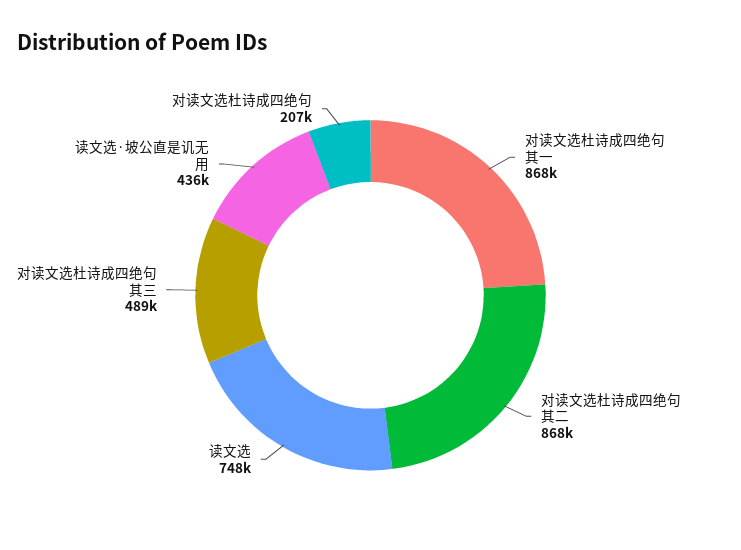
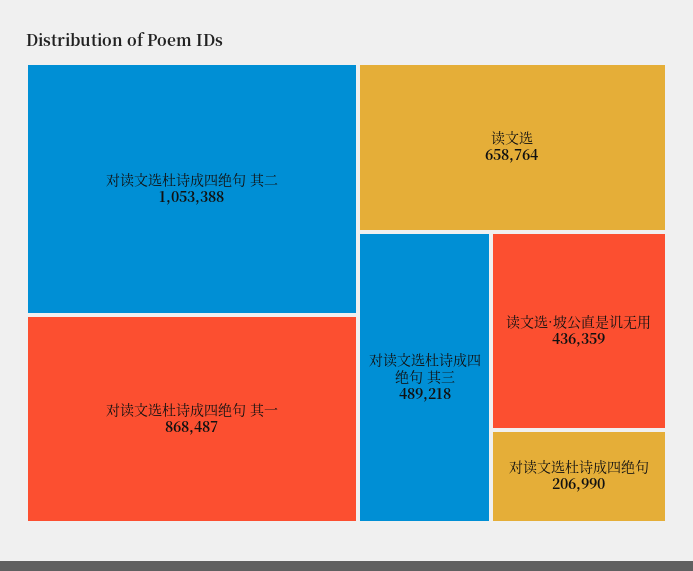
对读文选杜诗成四绝句 其二: 868000 -> 1053388
读文选: 748000 -> 658764

